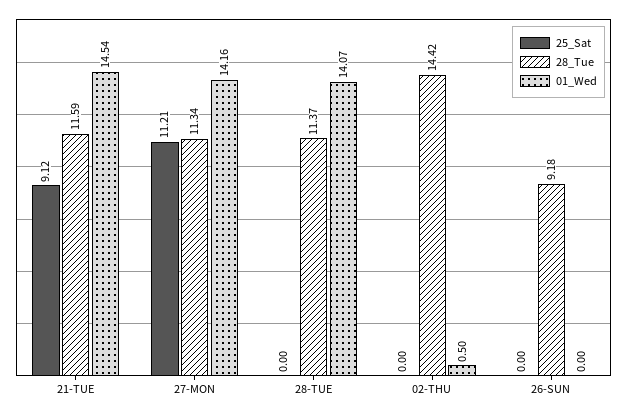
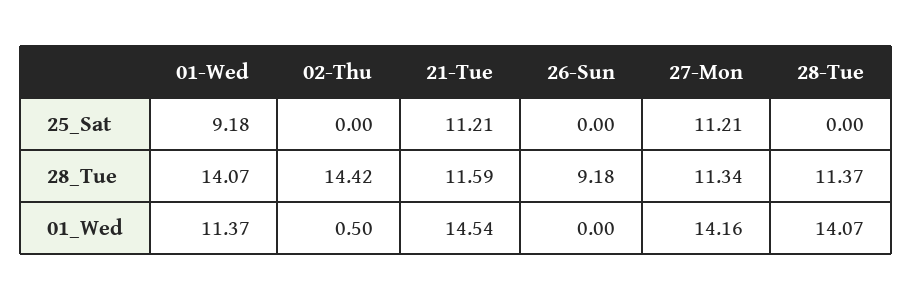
25_Sat, 21-TUE: 9.12 -> 11.21
25_Sat, 01-Wed: none -> 9.18
28_Tue, 01-Wed: none -> 14.07
01_Wed, 01-Wed: none -> 11.37

